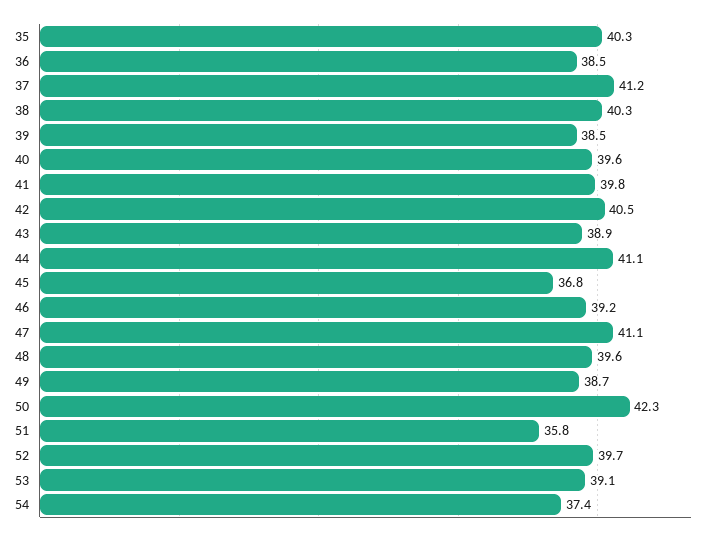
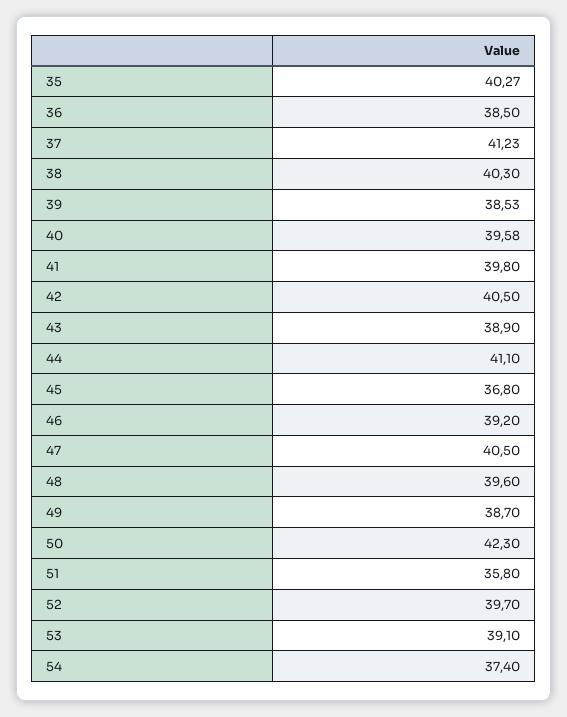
47: 41.1 -> 40.5

